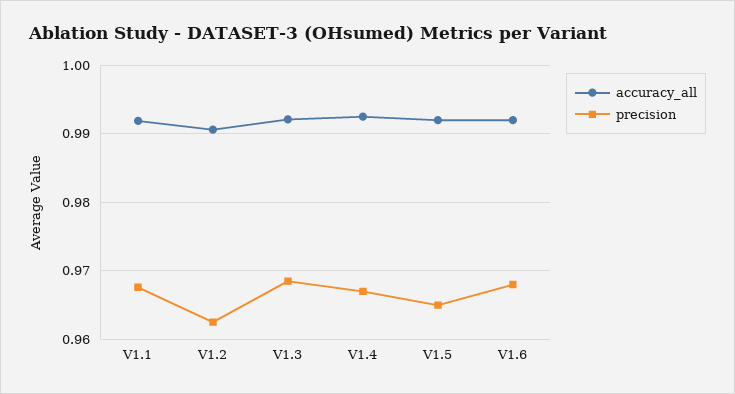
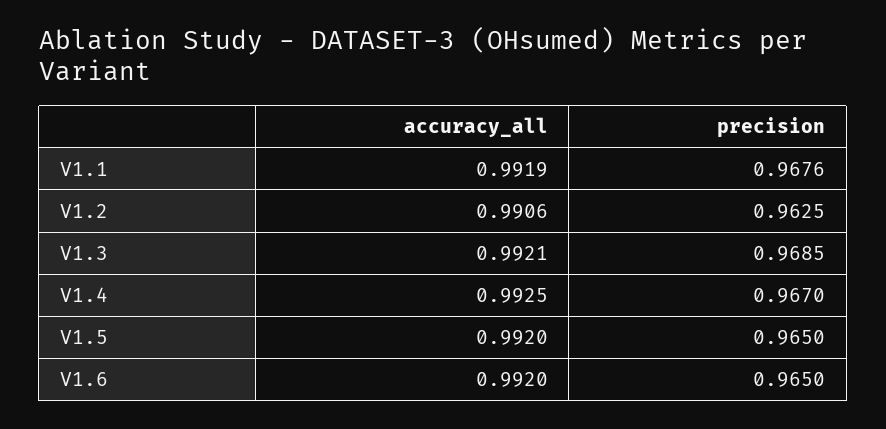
precision, V1.6: 0.968 -> 0.965

